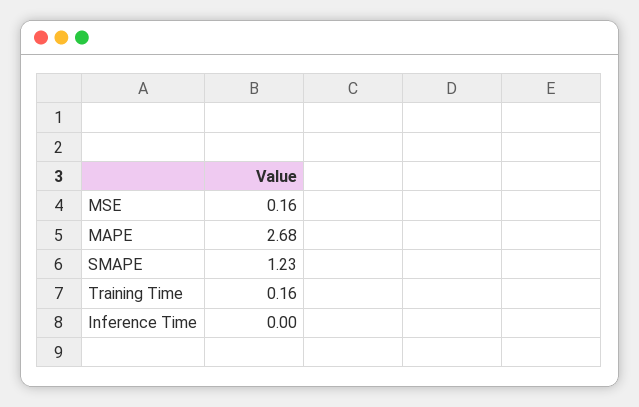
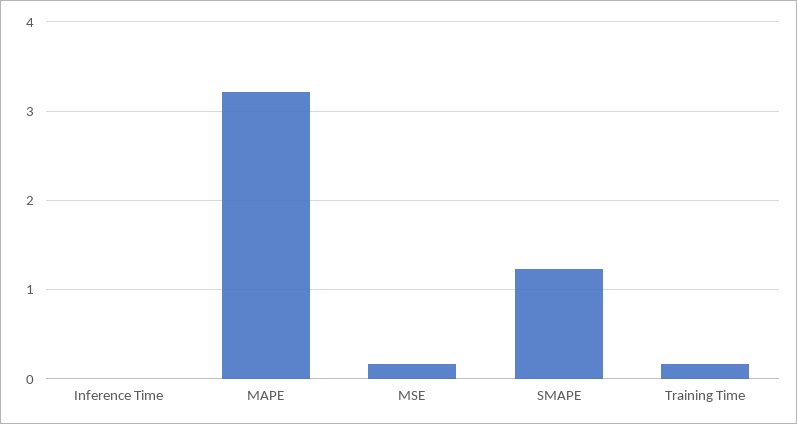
MAPE: 2.68 -> 3.2

